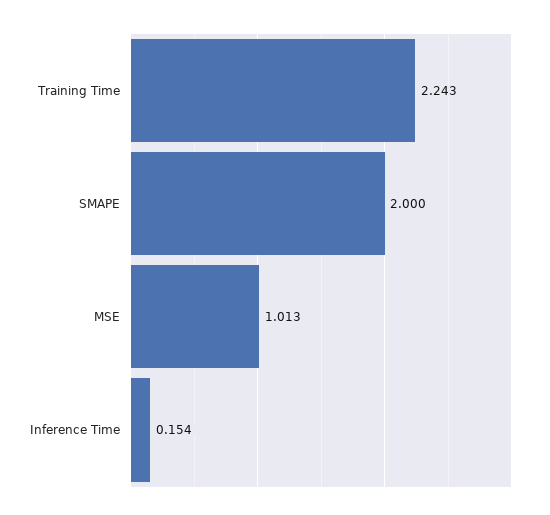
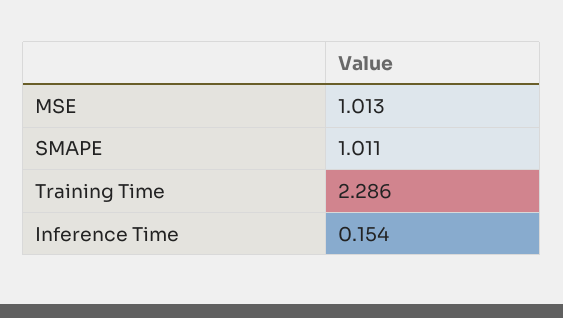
Training Time: 2.243 -> 2.286
SMAPE: 2 -> 1.011

